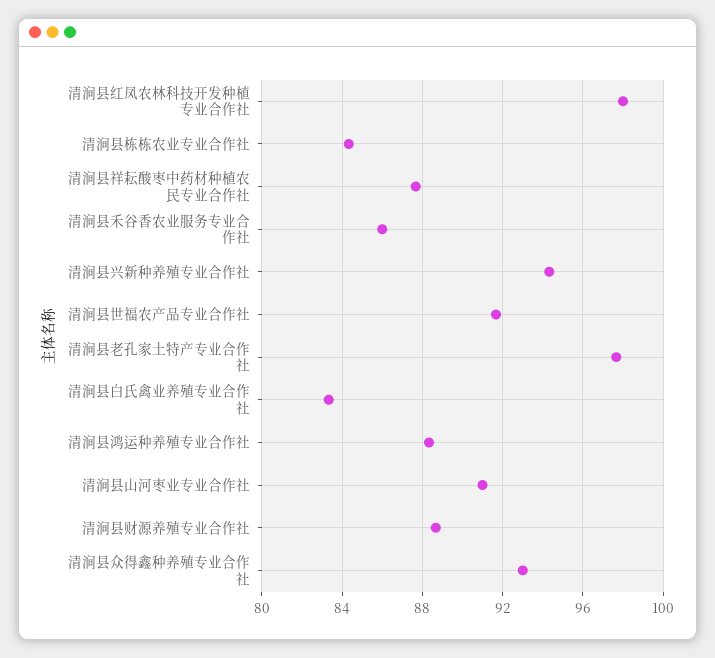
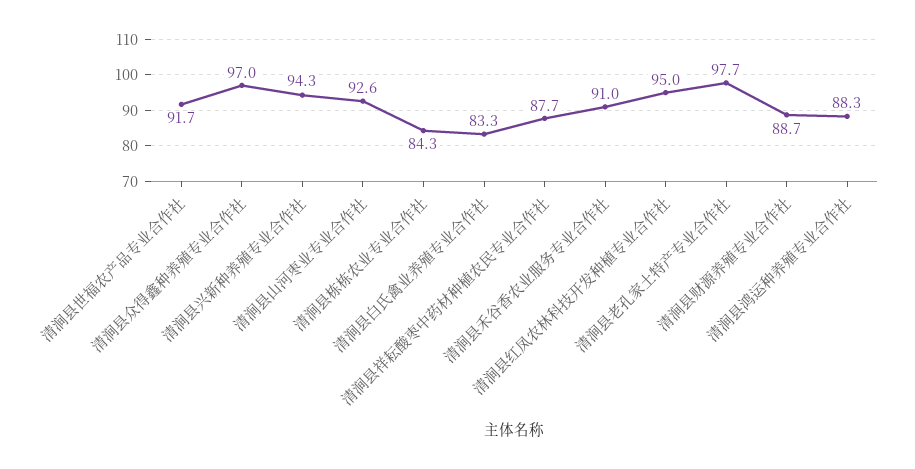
清涧县红凤农林科技开发种植专业合作社: 98 -> 95
清涧县禾谷香农业服务专业合作社: 86 -> 91
清涧县山河枣业专业合作社: 91 -> 92.6
清涧县众得鑫种养殖专业合作社: 93 -> 97

